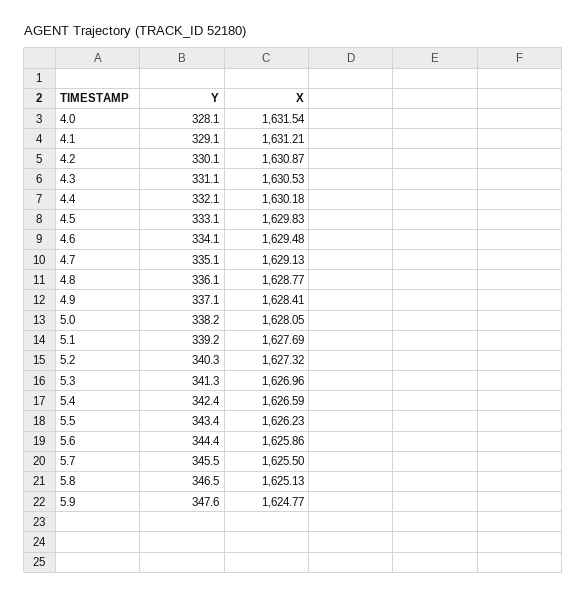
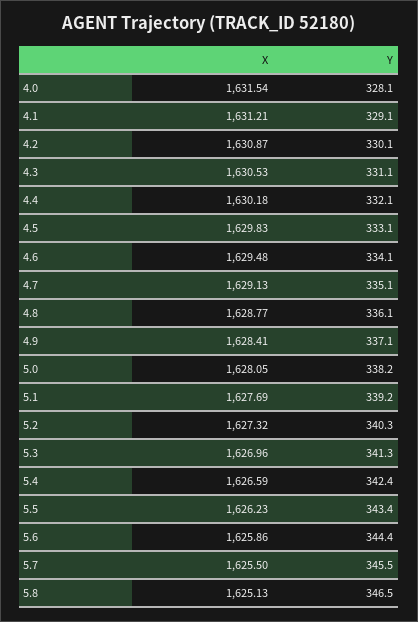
Y, 5.9: 347.6 -> none
X, 5.9: 1624.77 -> none

